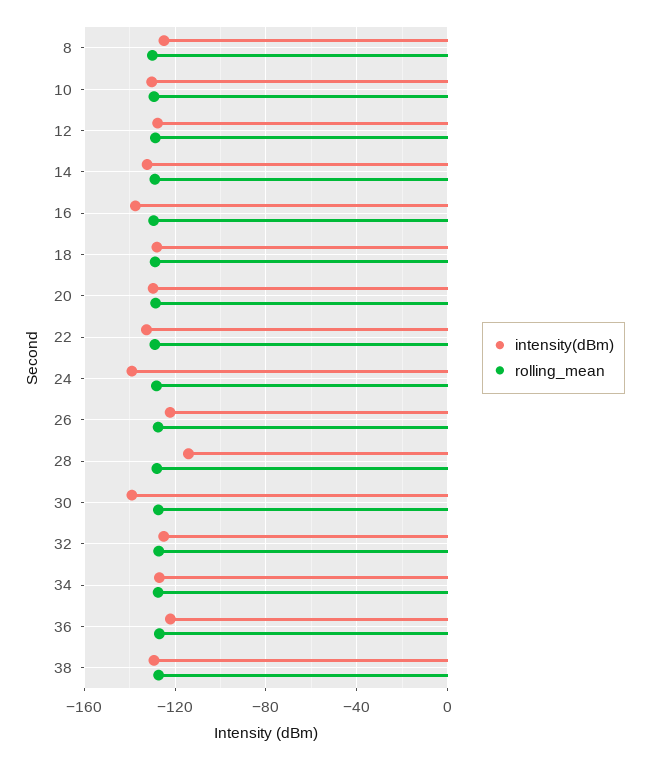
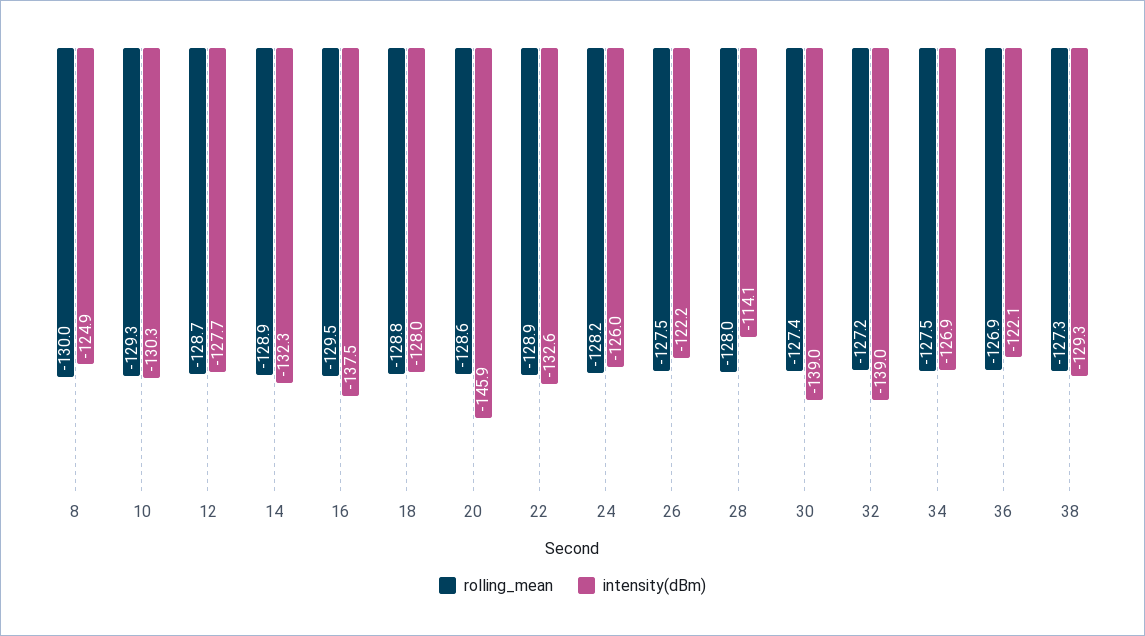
intensity(dBm), 20: -130 -> -145.9
intensity(dBm), 24: -140 -> -126
intensity(dBm), 32: -125 -> -139

